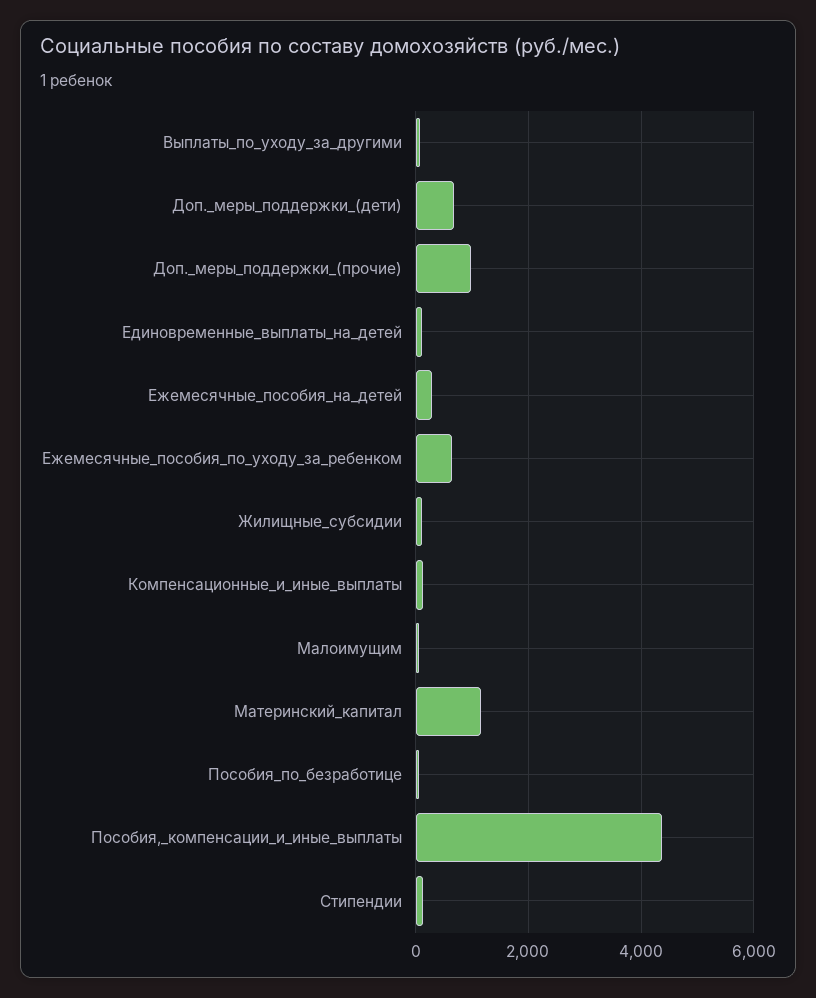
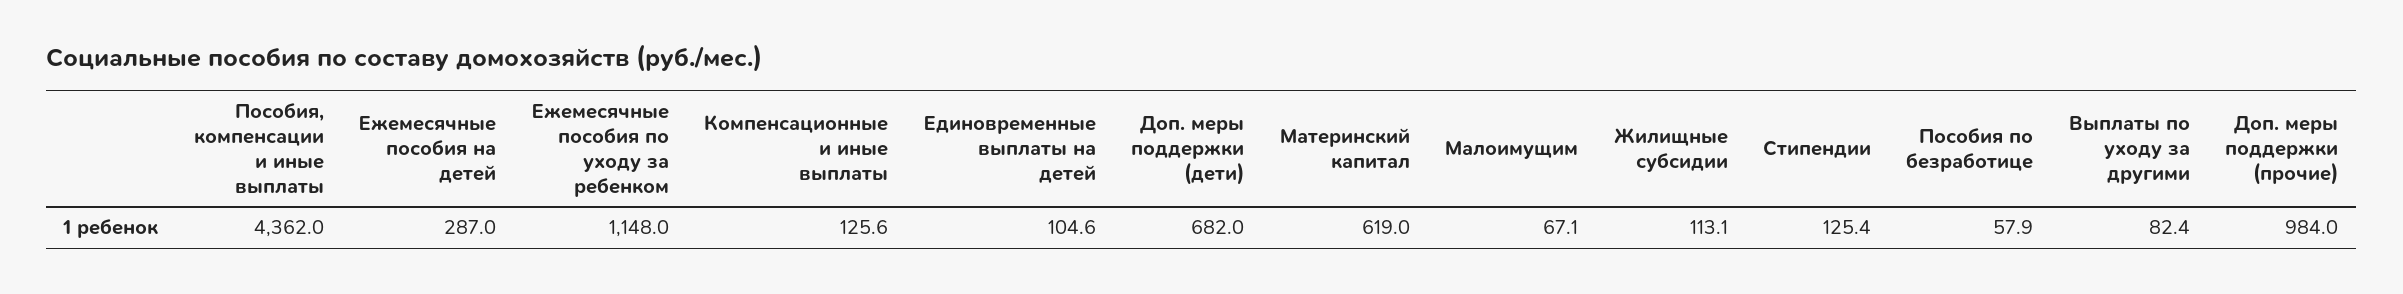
Ежемесячные_пособия_по_уходу_за_ребенком: 600 -> 1148
Материнский_капитал: 1200 -> 619

